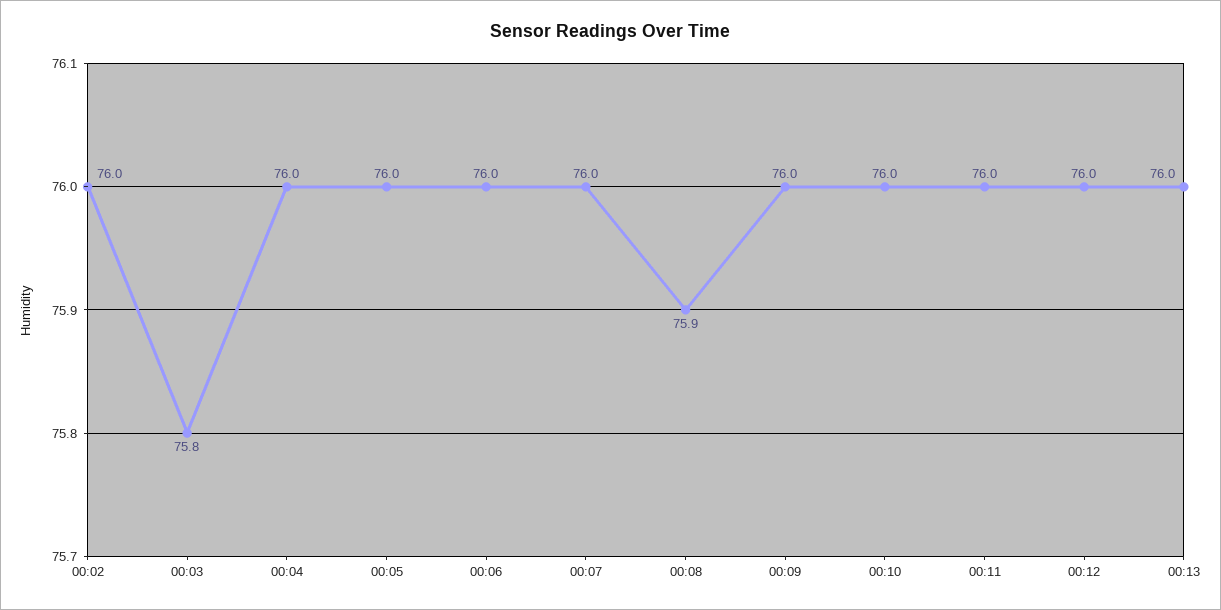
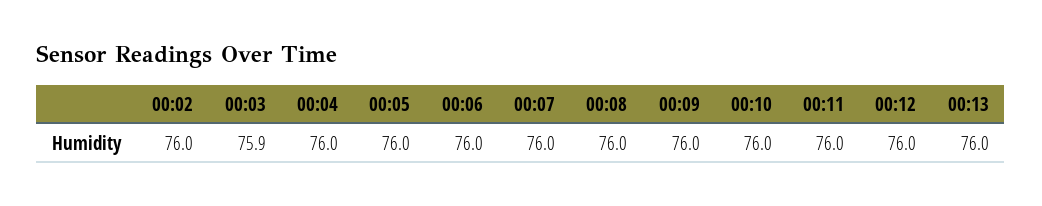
00:03: 75.8 -> 75.9
00:08: 75.9 -> 76

